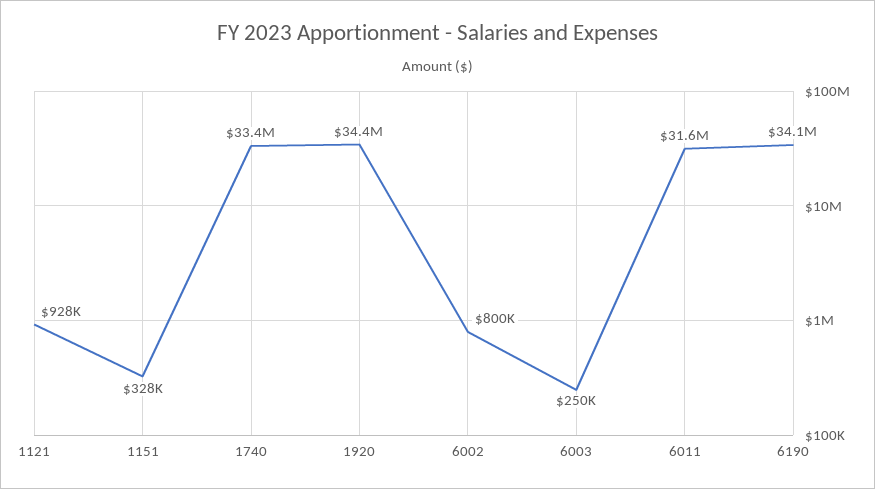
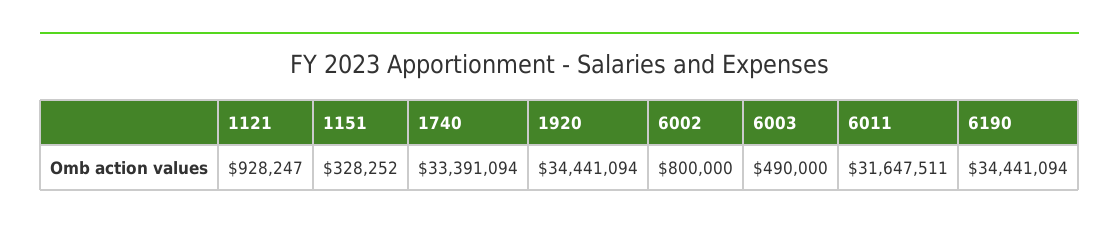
6003: 250000 -> 490000
6190: 34100000 -> 34441094

